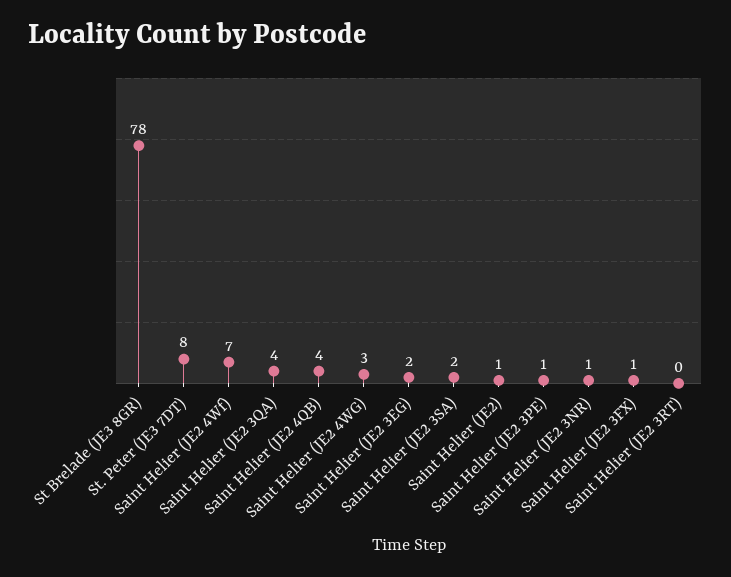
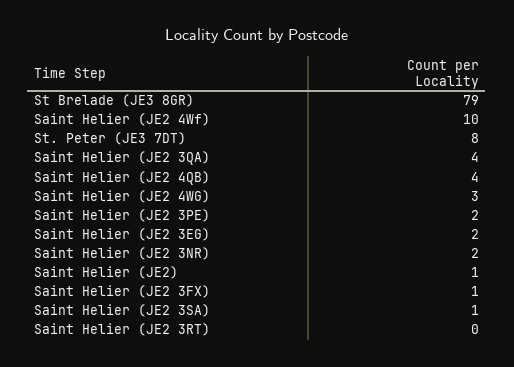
St Brelade (JE3 8GR): 78 -> 79
Saint Helier (JE2 4Wf): 7 -> 10
Saint Helier (JE2 3SA): 2 -> 1
Saint Helier (JE2 3PE): 1 -> 2
Saint Helier (JE2 3NR): 1 -> 2

